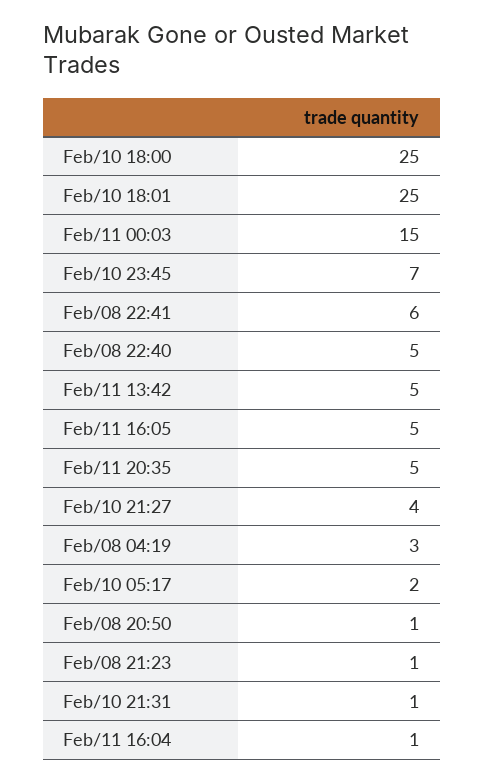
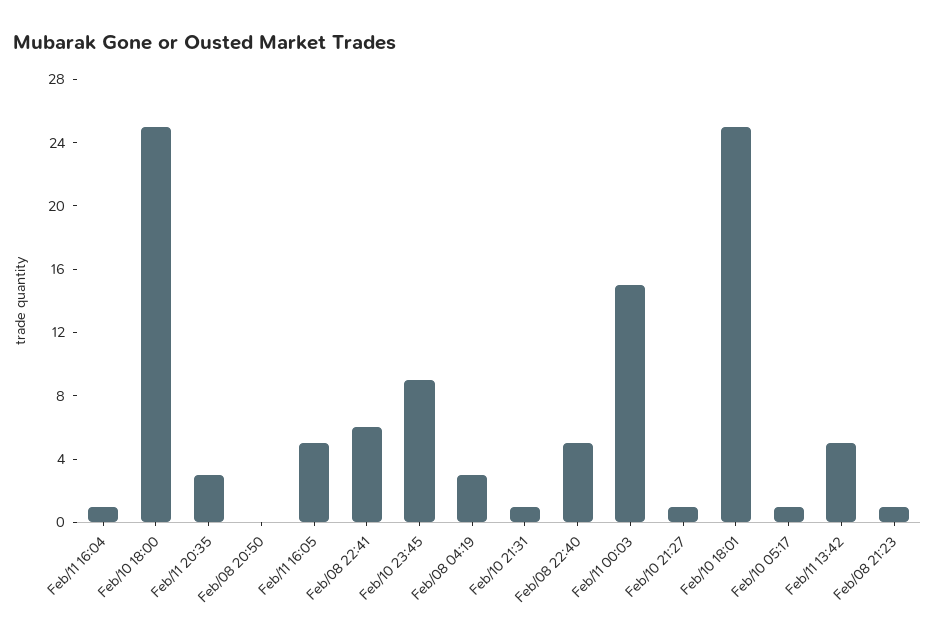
Feb/10 23:45: 7 -> 9
Feb/11 20:35: 5 -> 3
Feb/10 21:27: 4 -> 1
Feb/10 05:17: 2 -> 1
Feb/08 20:50: 1 -> 0

